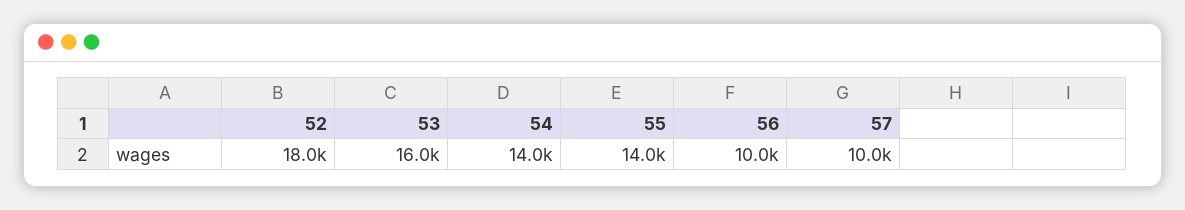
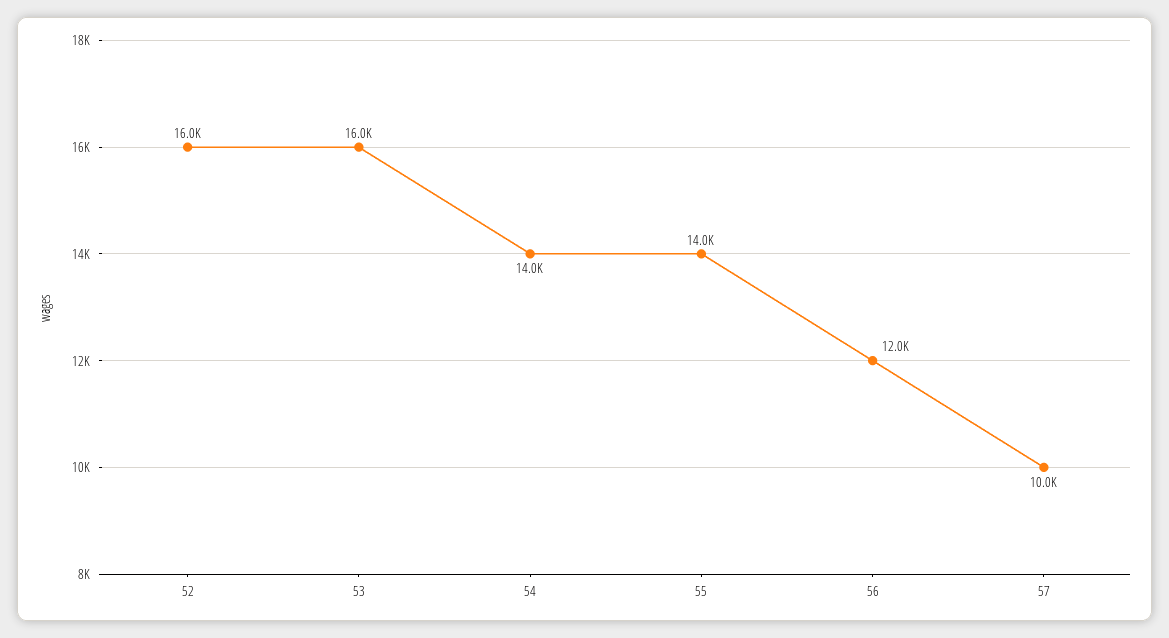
52: 18000 -> 16000
56: 10000 -> 12000

